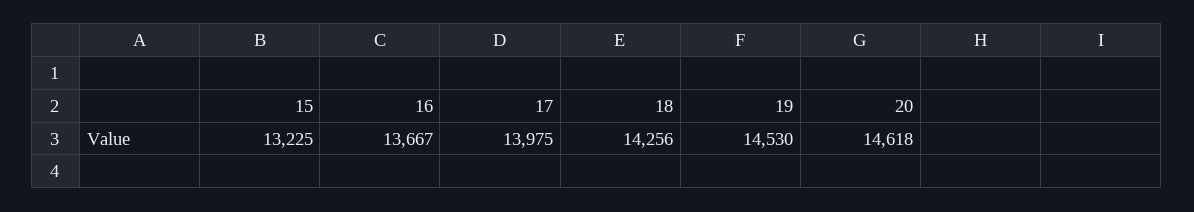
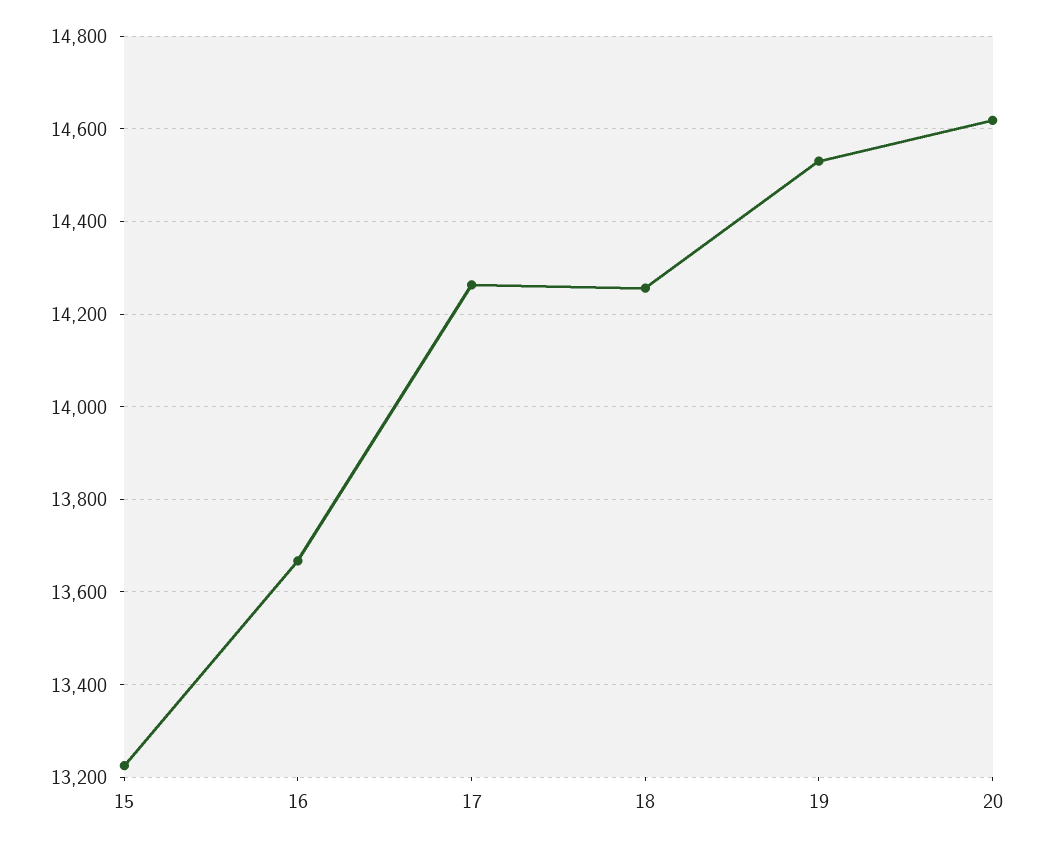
17: 13975 -> 14260

